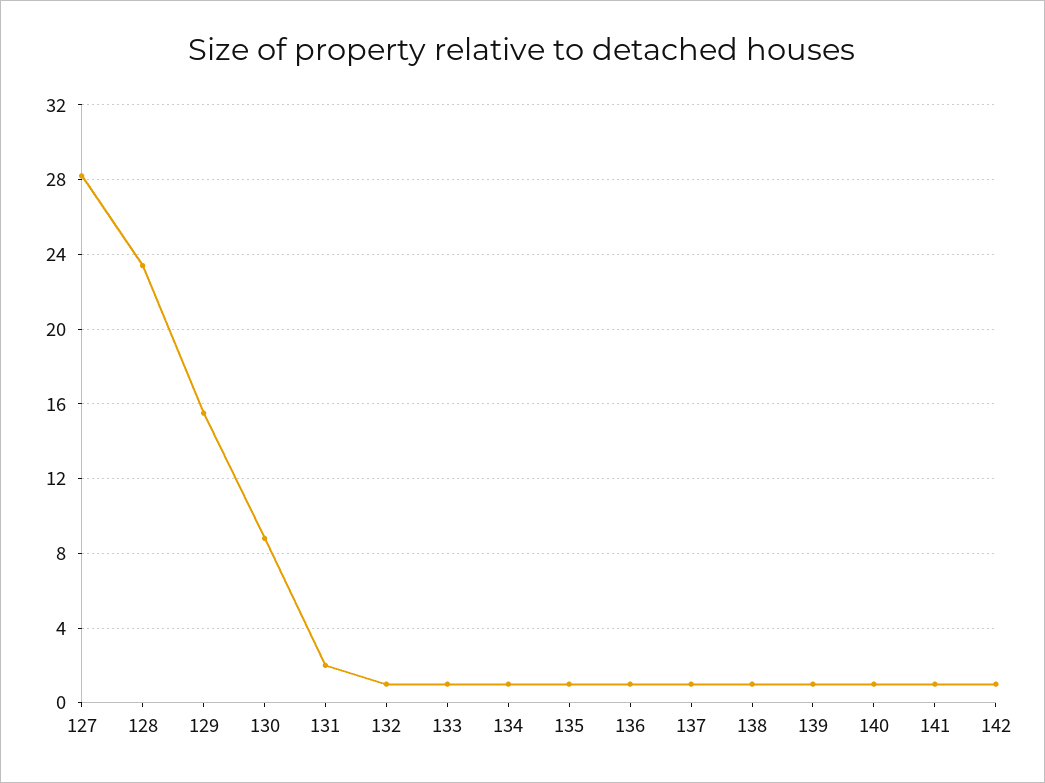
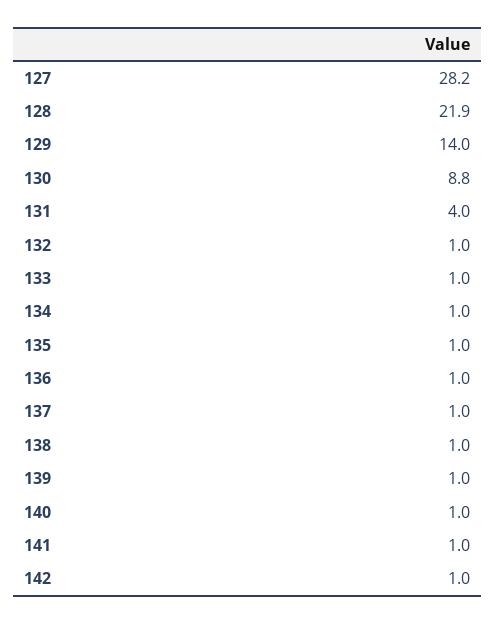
128: 23.5 -> 21.9
129: 15.5 -> 14
131: 2 -> 4

